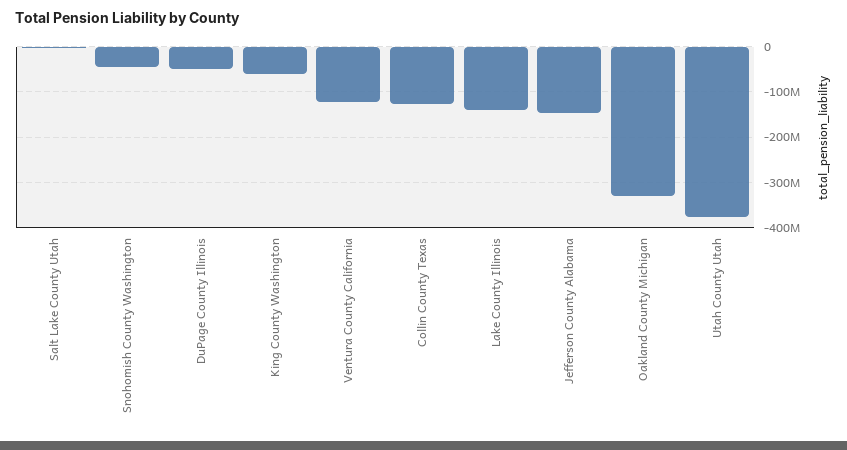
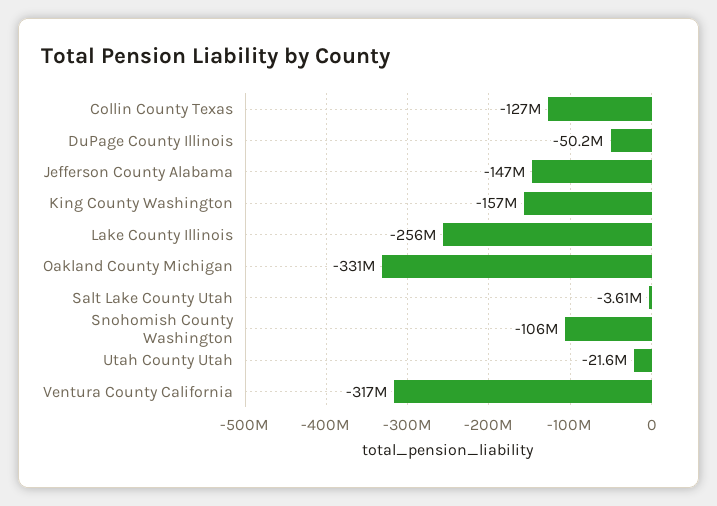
Snohomish County Washington: -40000000 -> -106000000
King County Washington: -60000000 -> -157000000
Ventura County California: -120000000 -> -317000000
Lake County Illinois: -140000000 -> -256000000
Utah County Utah: -380000000 -> -21600000

